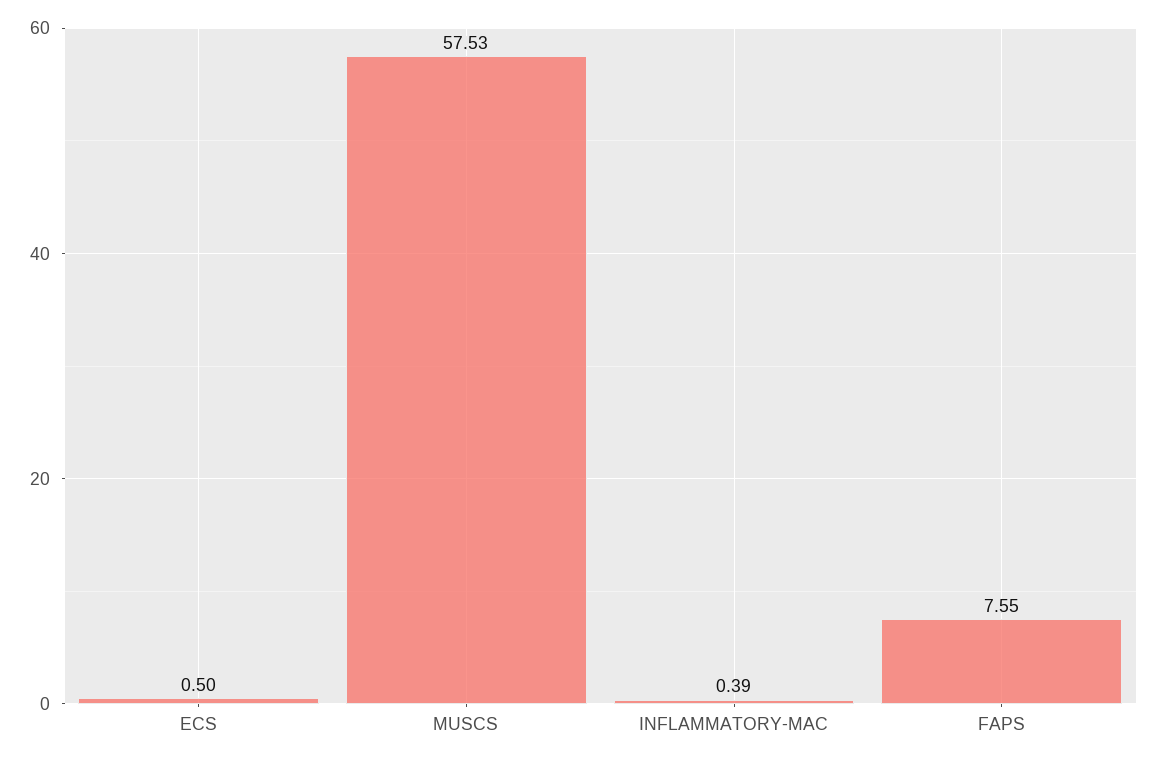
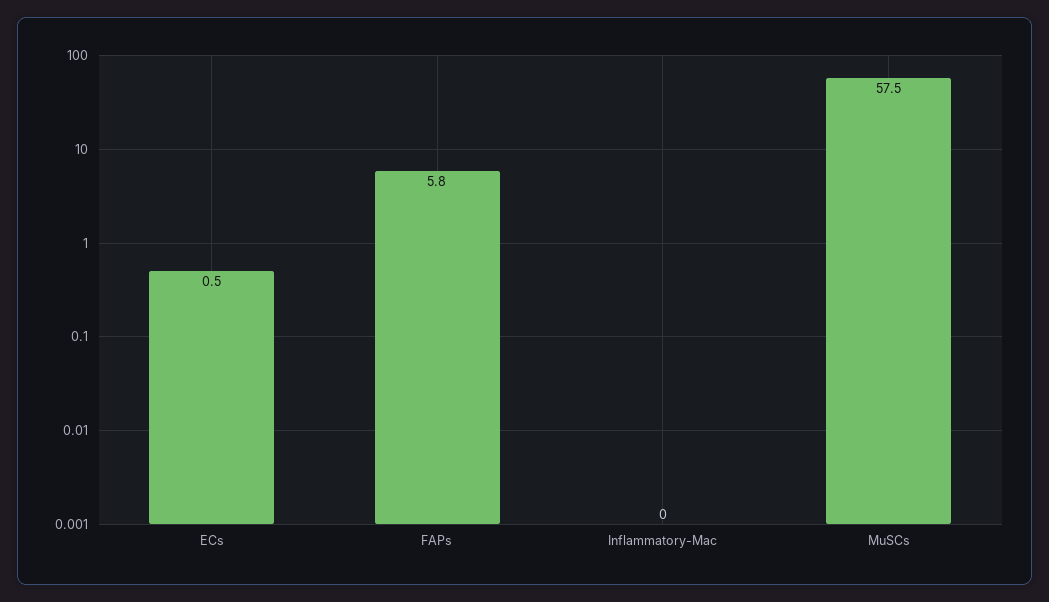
INFLAMMATORY-MAC: 0.39 -> 0
FAPS: 7.55 -> 5.8

